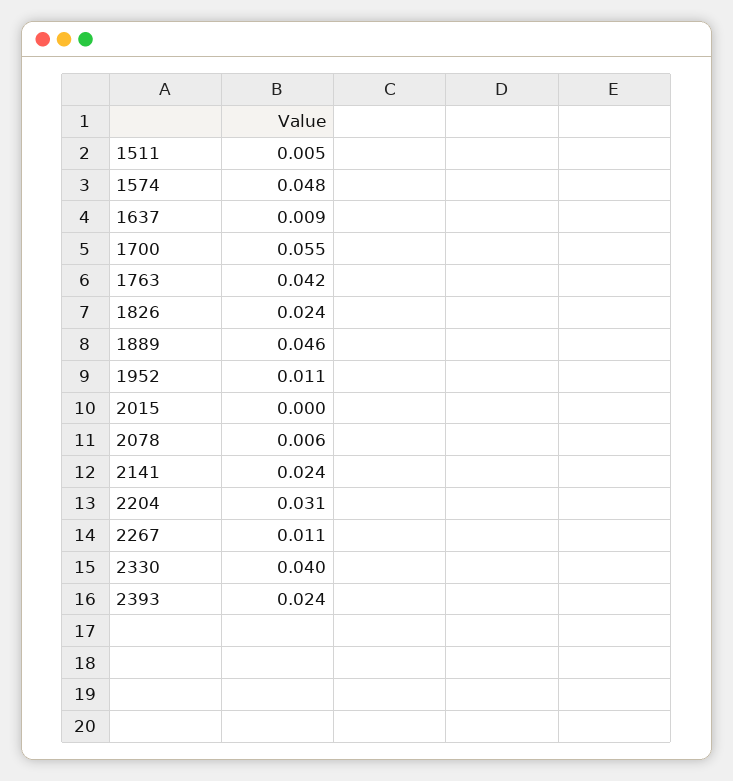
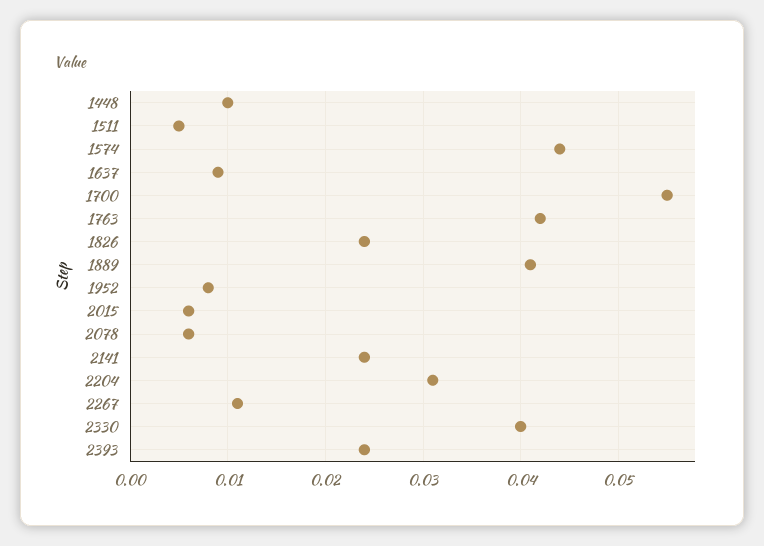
1574: 0.048 -> 0.044
1889: 0.046 -> 0.041
1952: 0.011 -> 0.008
2015: 0 -> 0.006
1448: none -> 0.01

